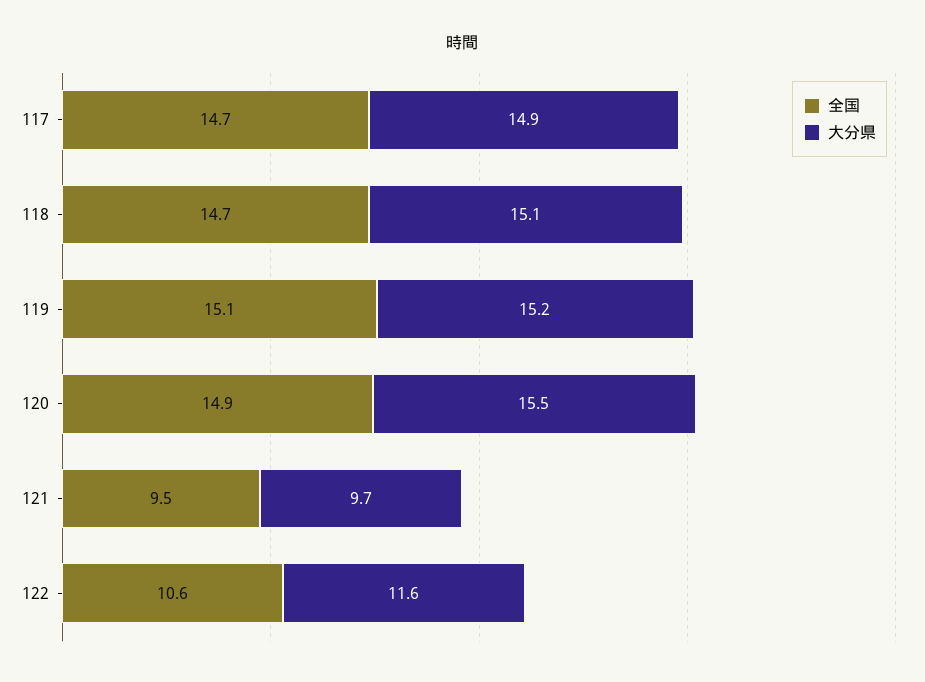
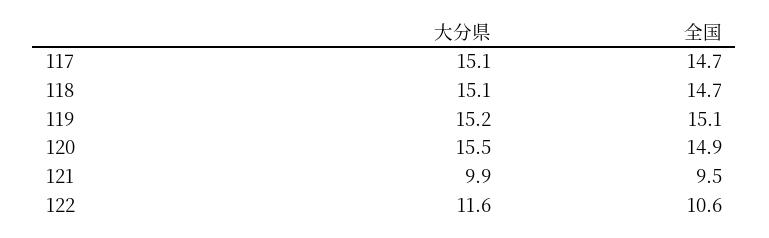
大分県, 117: 14.9 -> 15.1
大分県, 121: 9.7 -> 9.9

